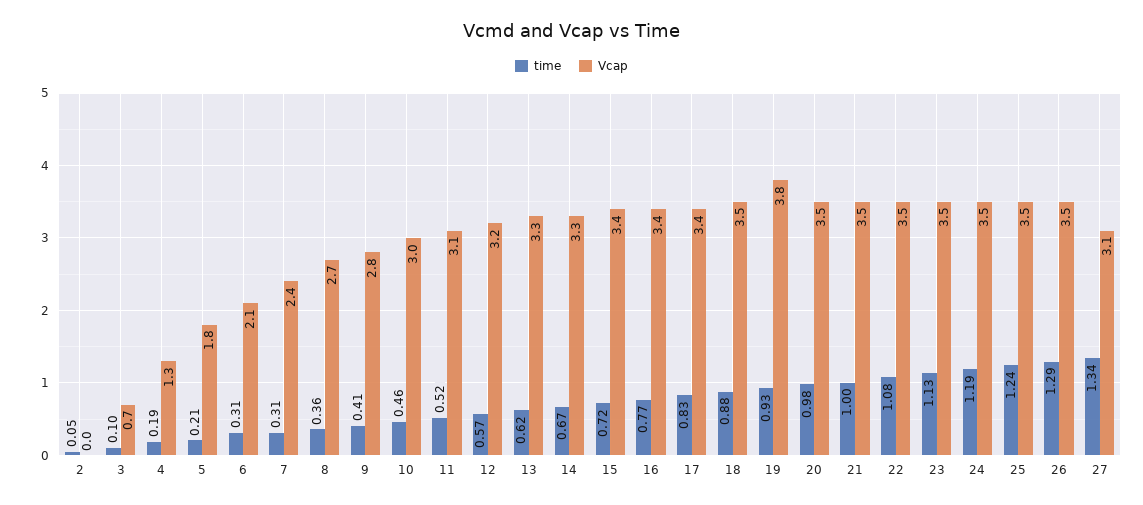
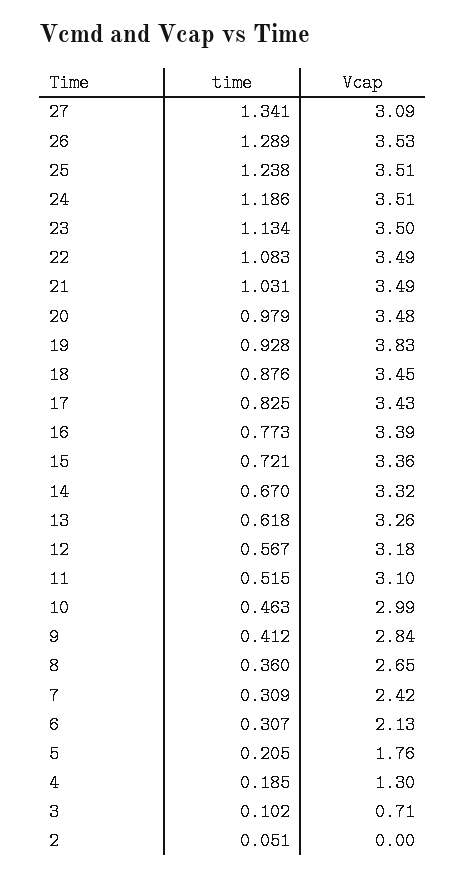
time, 21: 1 -> 1.031

